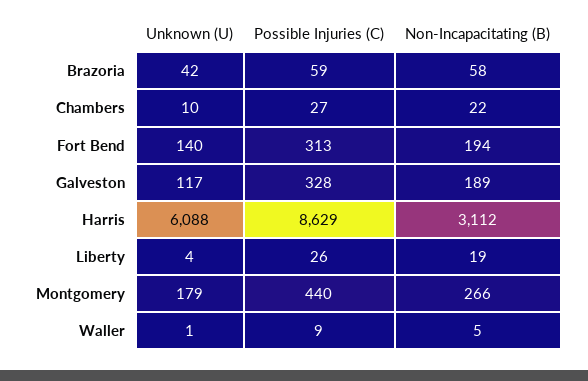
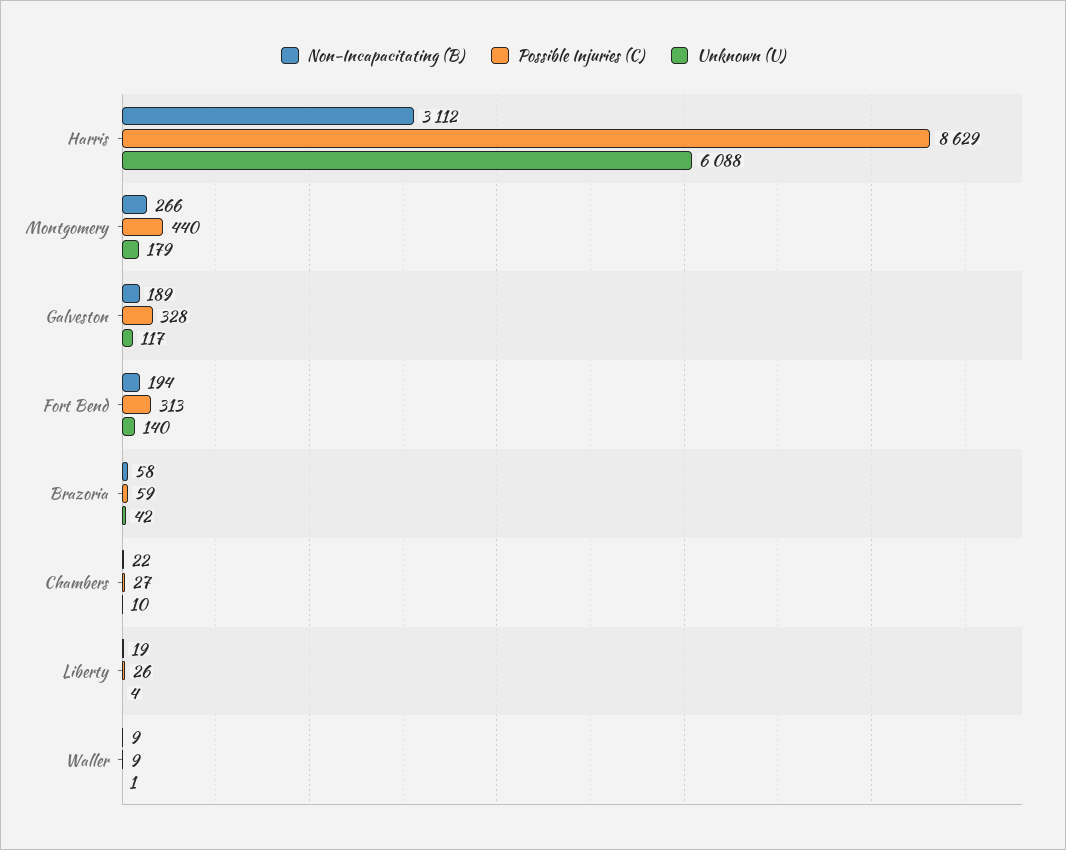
Non-Incapacitating (B), Waller: 5 -> 9

